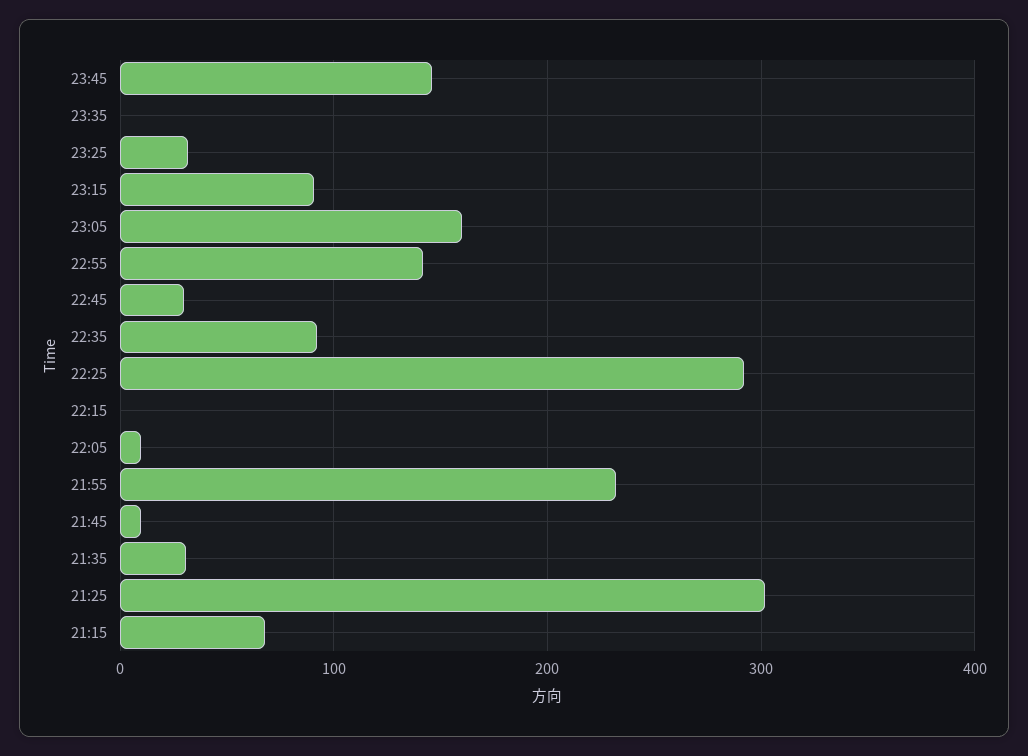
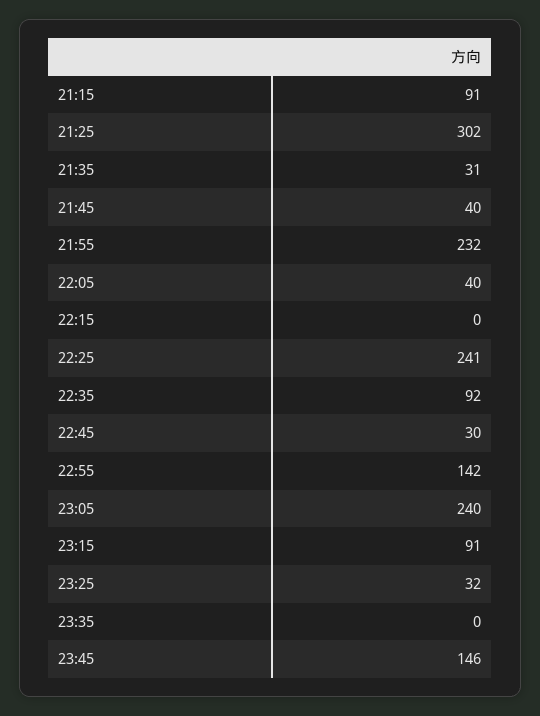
23:05: 160 -> 240
22:25: 290 -> 241
22:05: 10 -> 40
21:45: 10 -> 40
21:15: 70 -> 91

